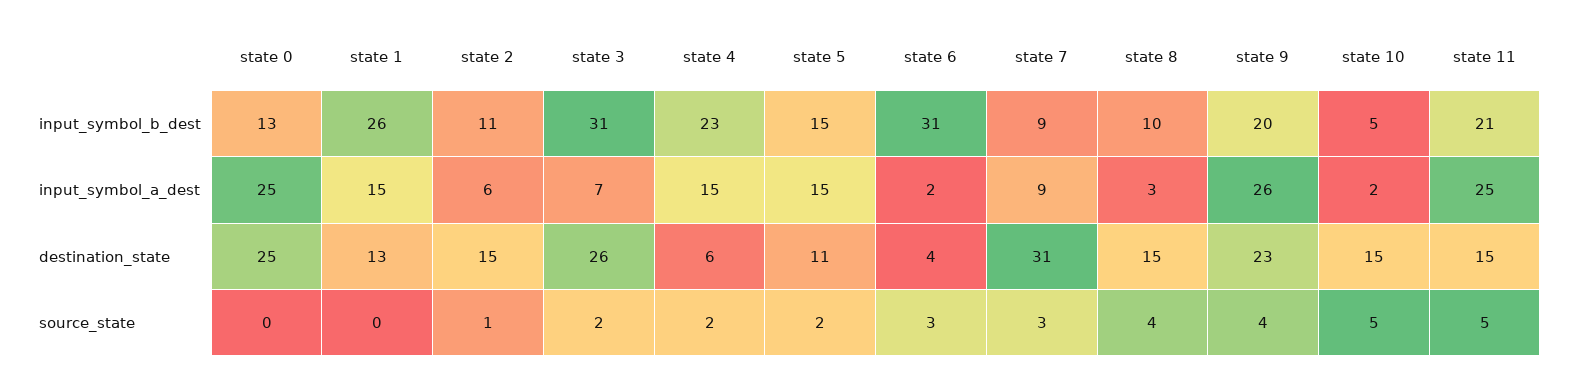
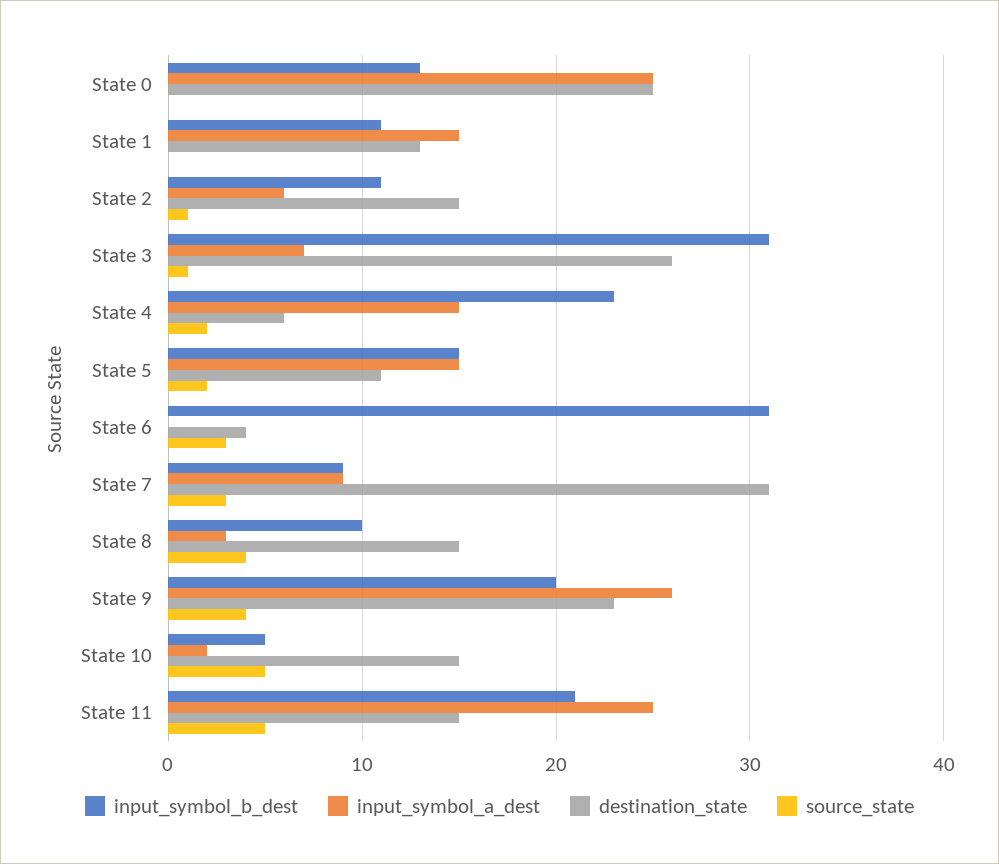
input_symbol_b_dest, state 1: 26 -> 11
input_symbol_a_dest, state 6: 2 -> 0
source_state, state 3: 2 -> 1

